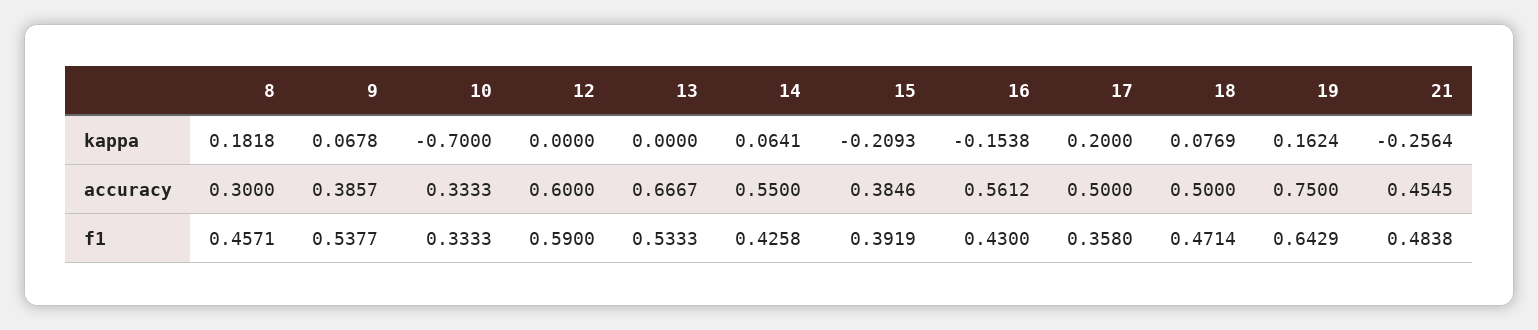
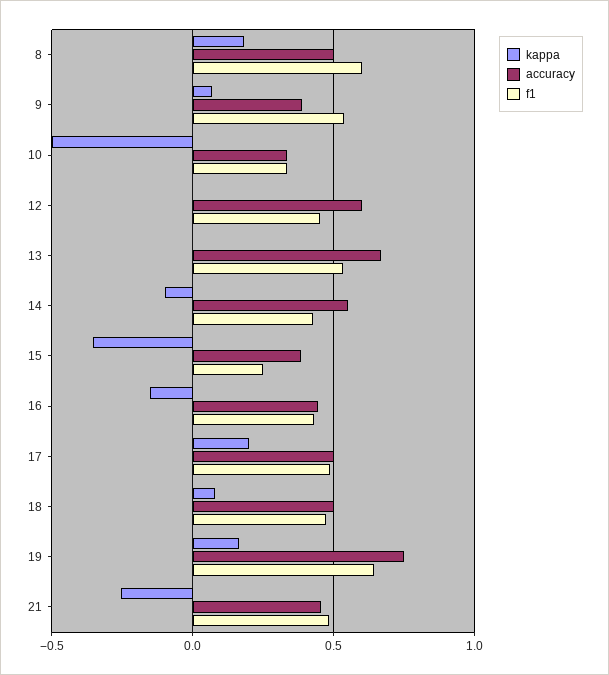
kappa, 10: -0.7 -> -0.5
kappa, 14: 0.0641 -> -0.1
kappa, 15: -0.2093 -> -0.35
accuracy, 8: 0.3 -> 0.5
accuracy, 16: 0.5612 -> 0.45
f1, 8: 0.4571 -> 0.6
f1, 12: 0.59 -> 0.45
f1, 15: 0.3919 -> 0.25
f1, 17: 0.358 -> 0.5

